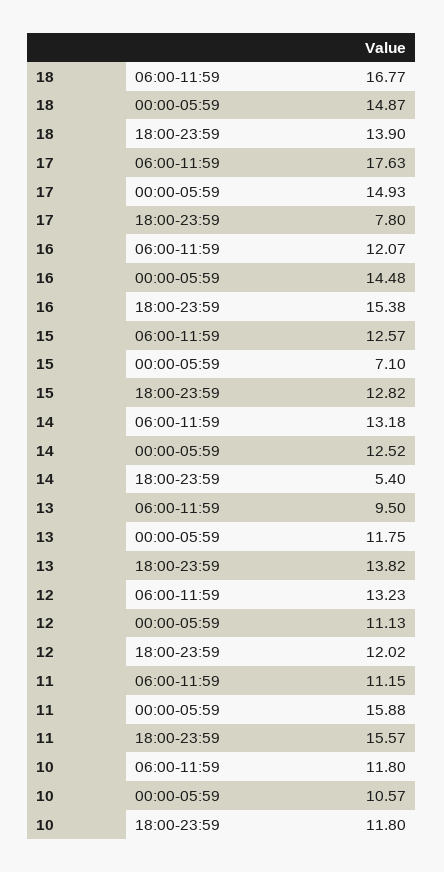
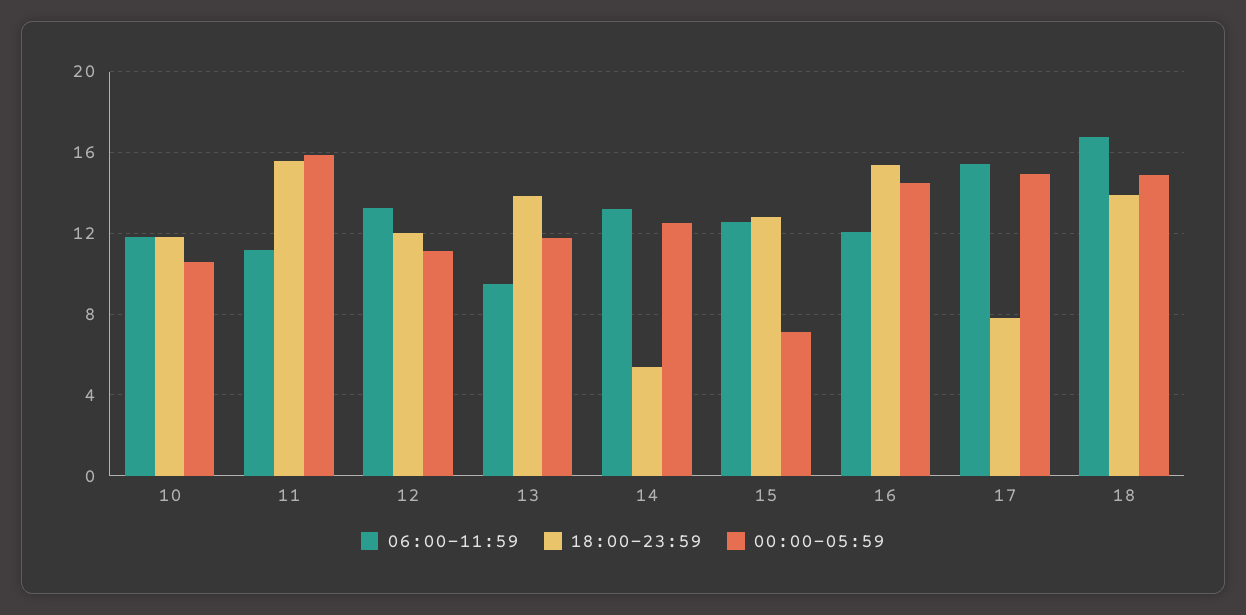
06:00-11:59, 17: 17.63 -> 15.5

